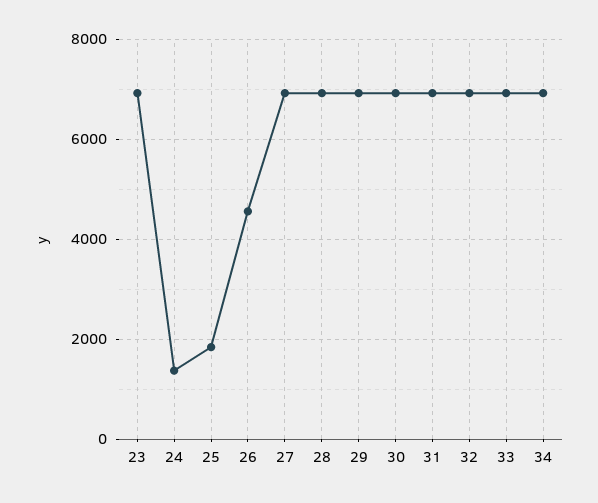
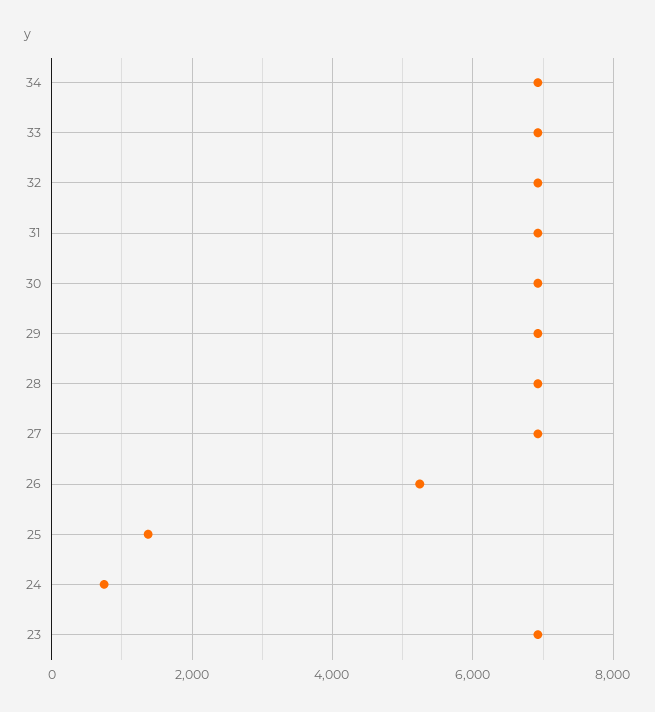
24: 1400 -> 800
25: 1800 -> 1400
26: 4600 -> 5200

